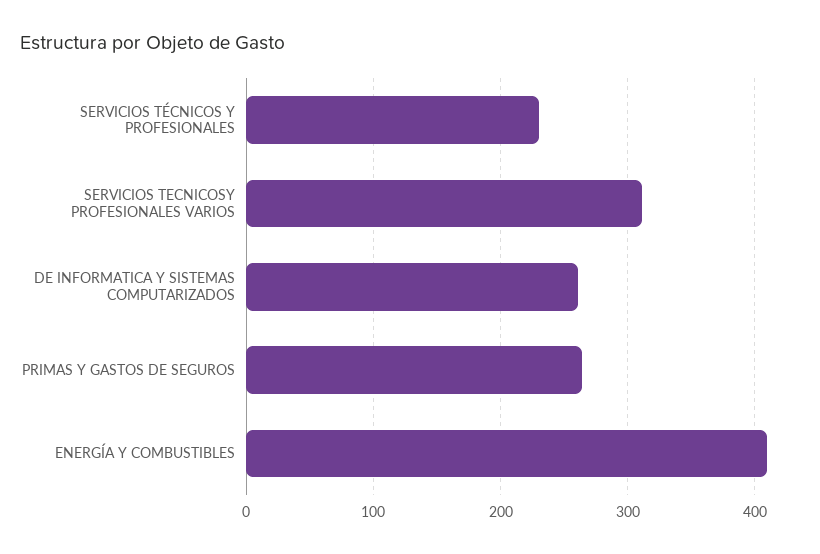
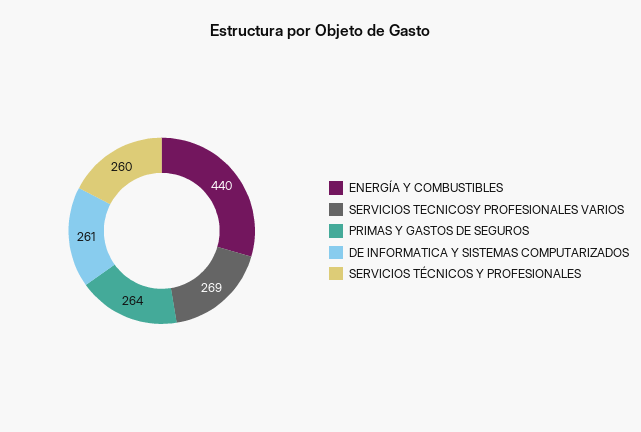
SERVICIOS TÉCNICOS Y PROFESIONALES: 230 -> 260
SERVICIOS TECNICOSY PROFESIONALES VARIOS: 310 -> 269
ENERGÍA Y COMBUSTIBLES: 410 -> 440

